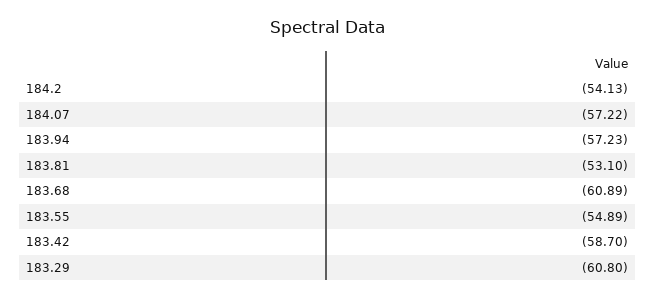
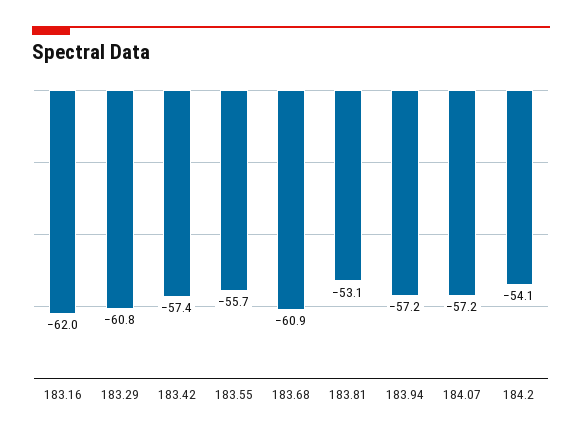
183.55: -54.89 -> -55.7
183.42: -58.7 -> -57.4
183.16: none -> -62

